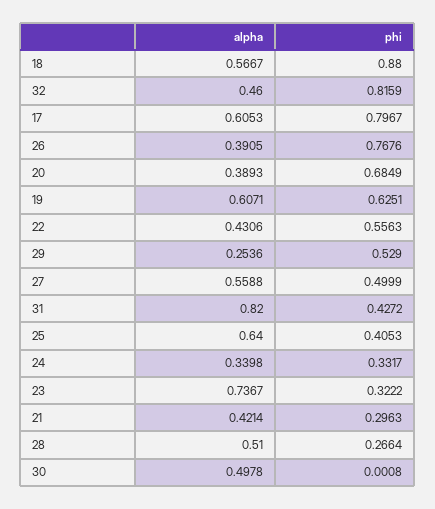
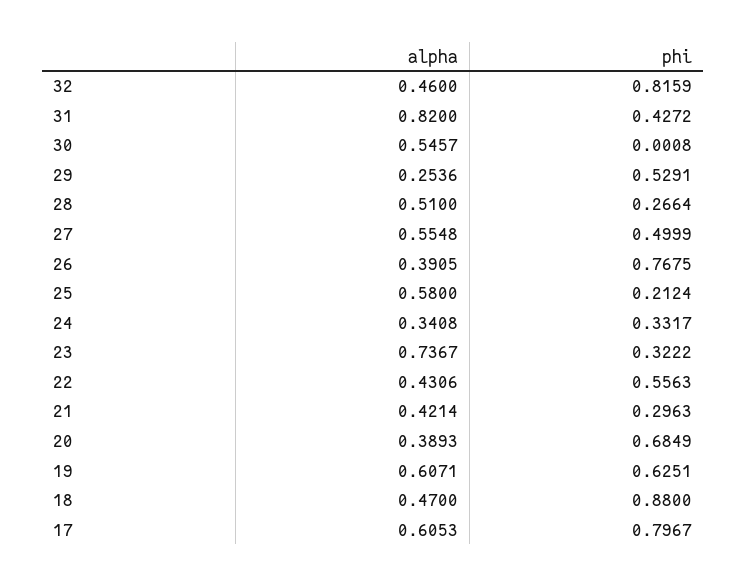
alpha, 18: 0.5667 -> 0.47
phi, 26: 0.7676 -> 0.7675
phi, 29: 0.529 -> 0.5291
alpha, 27: 0.5588 -> 0.5548
alpha, 25: 0.64 -> 0.58
phi, 25: 0.4053 -> 0.2124
alpha, 24: 0.3398 -> 0.3408
alpha, 30: 0.4978 -> 0.5457

